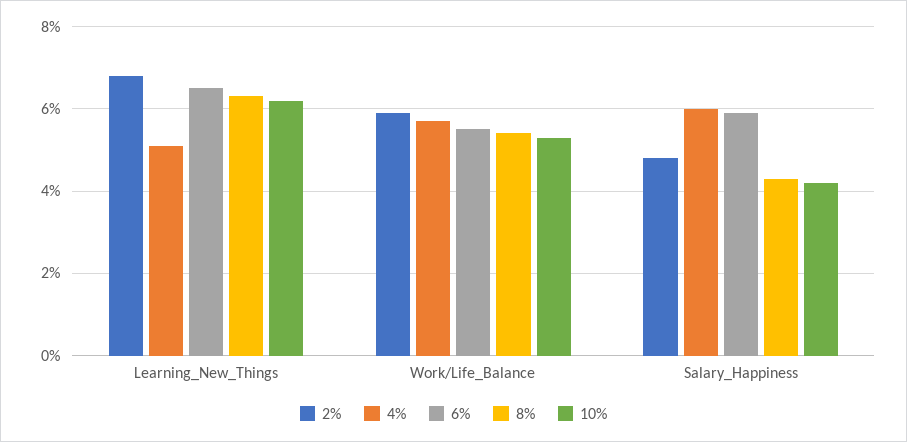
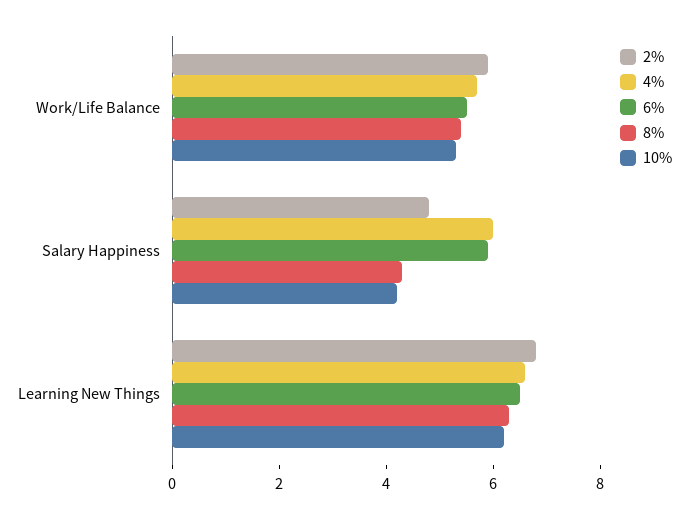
4%, Learning_New_Things: 5 -> 6.5

